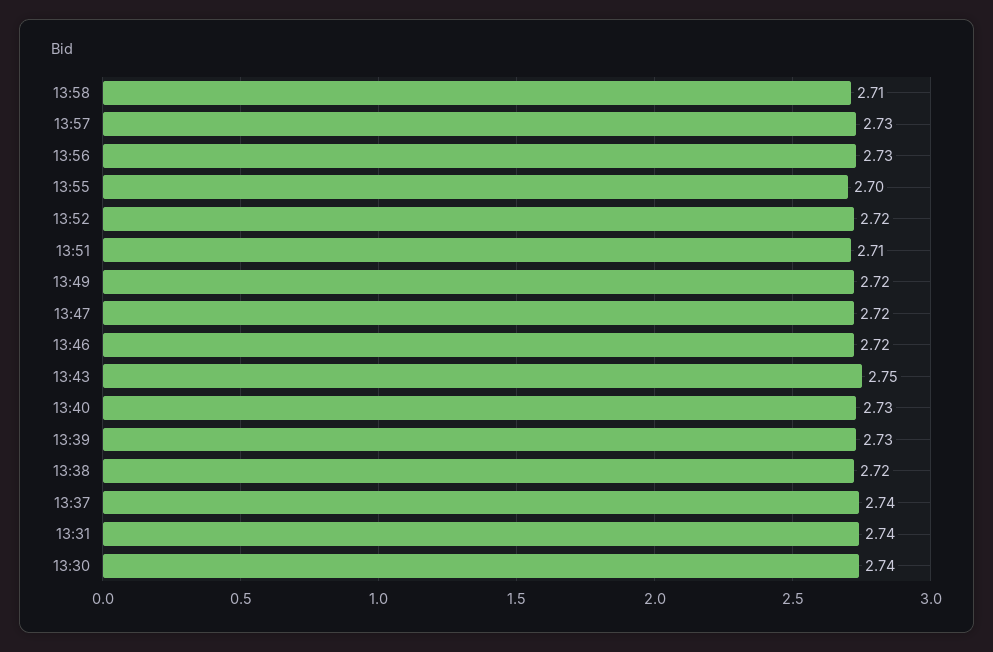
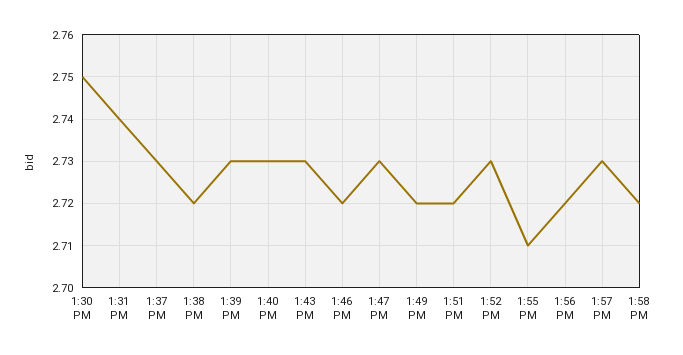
13:58: 2.71 -> 2.72
13:56: 2.73 -> 2.72
13:55: 2.7 -> 2.71
13:52: 2.72 -> 2.73
13:51: 2.71 -> 2.72
13:47: 2.72 -> 2.73
13:43: 2.75 -> 2.73
13:37: 2.74 -> 2.73
13:30: 2.74 -> 2.75

